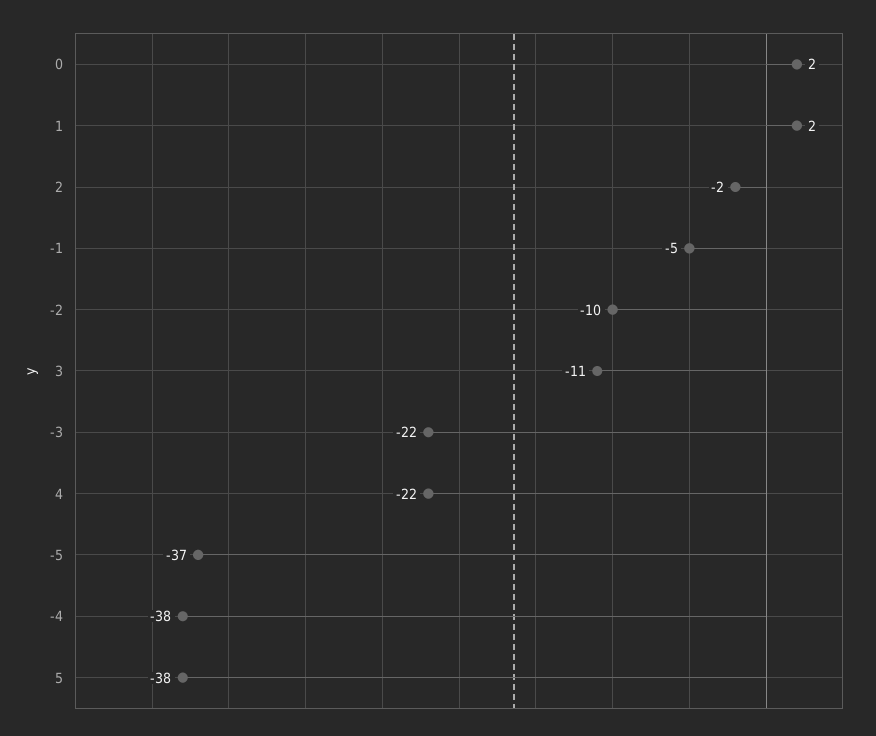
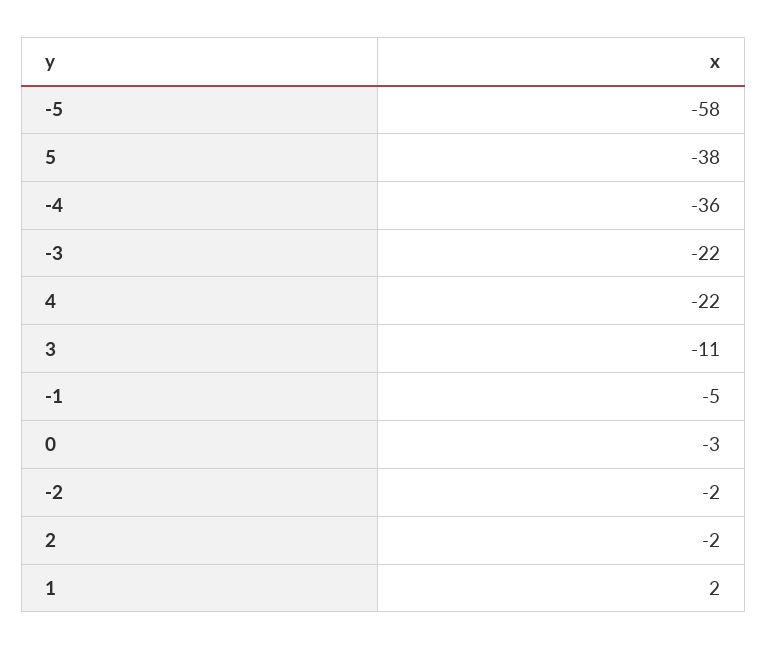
0: 2 -> -3
-2: -10 -> -2
-5: -37 -> -58
-4: -38 -> -36

